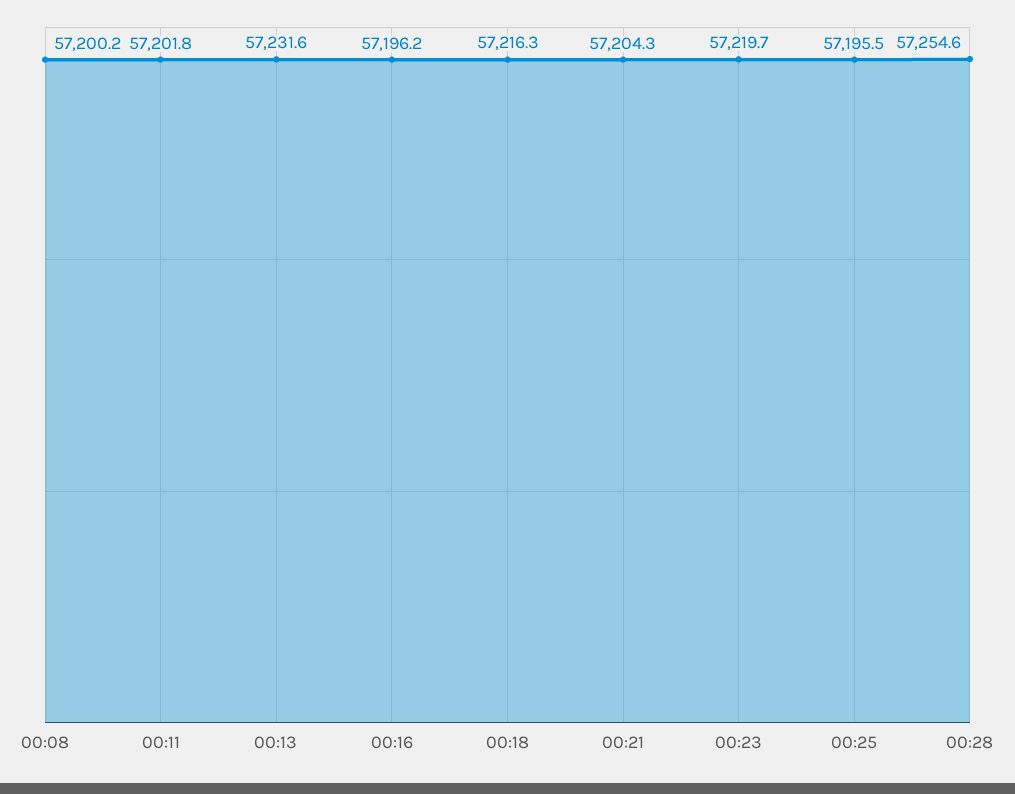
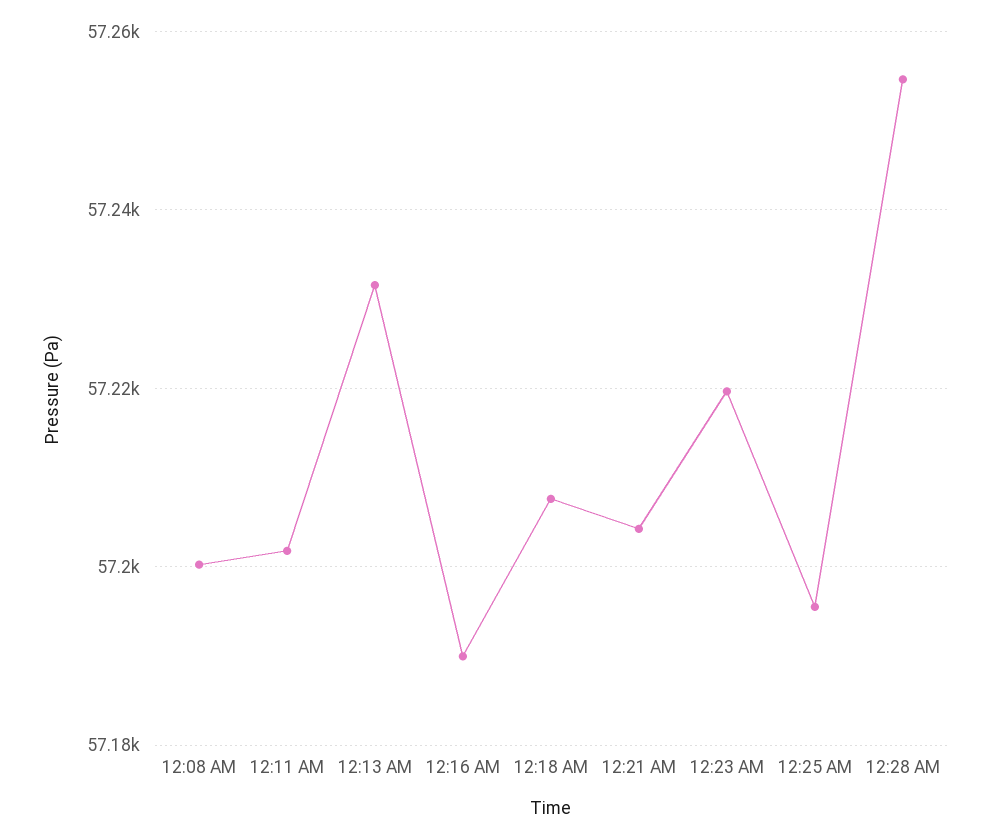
00:16: 57196.2 -> 57190
00:18: 57216.3 -> 57208

